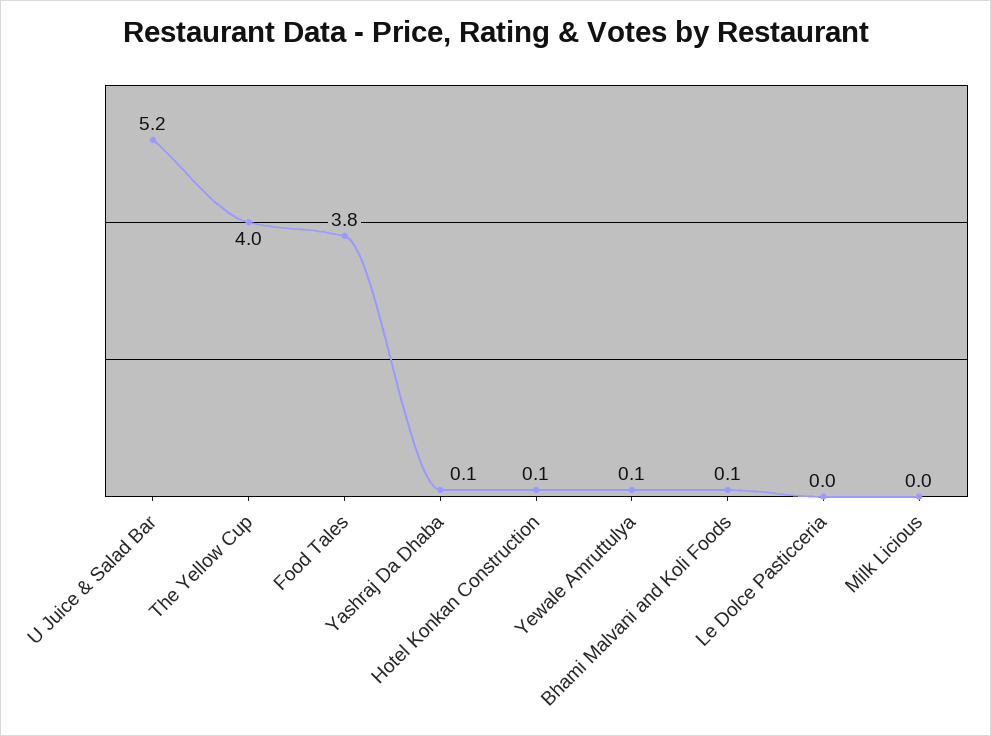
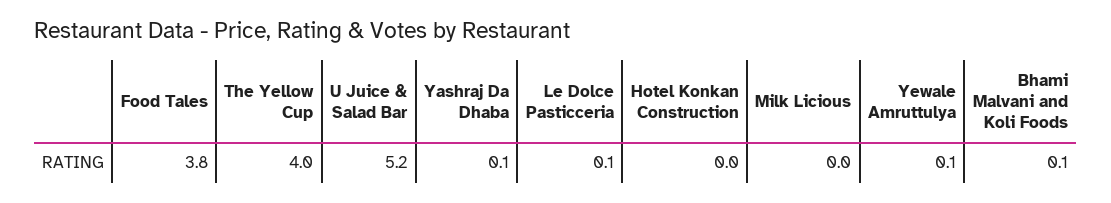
Hotel Konkan Construction: 0.1 -> 0
Le Dolce Pasticceria: 0 -> 0.1

